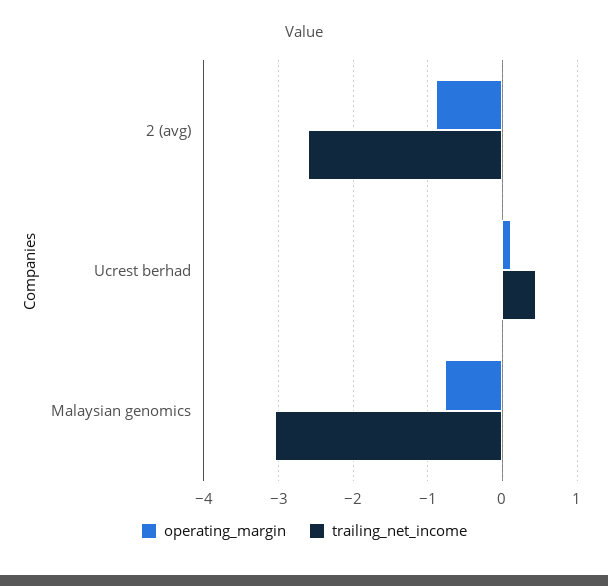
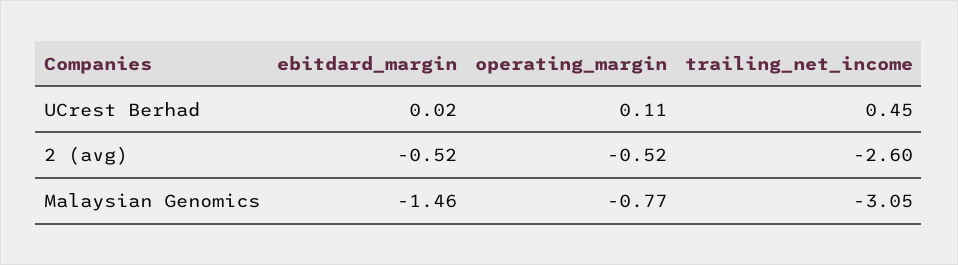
operating_margin, 2 (avg): -0.9 -> -0.52
ebitdard_margin, Ucrest berhad: none -> 0.02
ebitdard_margin, 2 (avg): none -> -0.52
ebitdard_margin, Malaysian genomics: none -> -1.46

